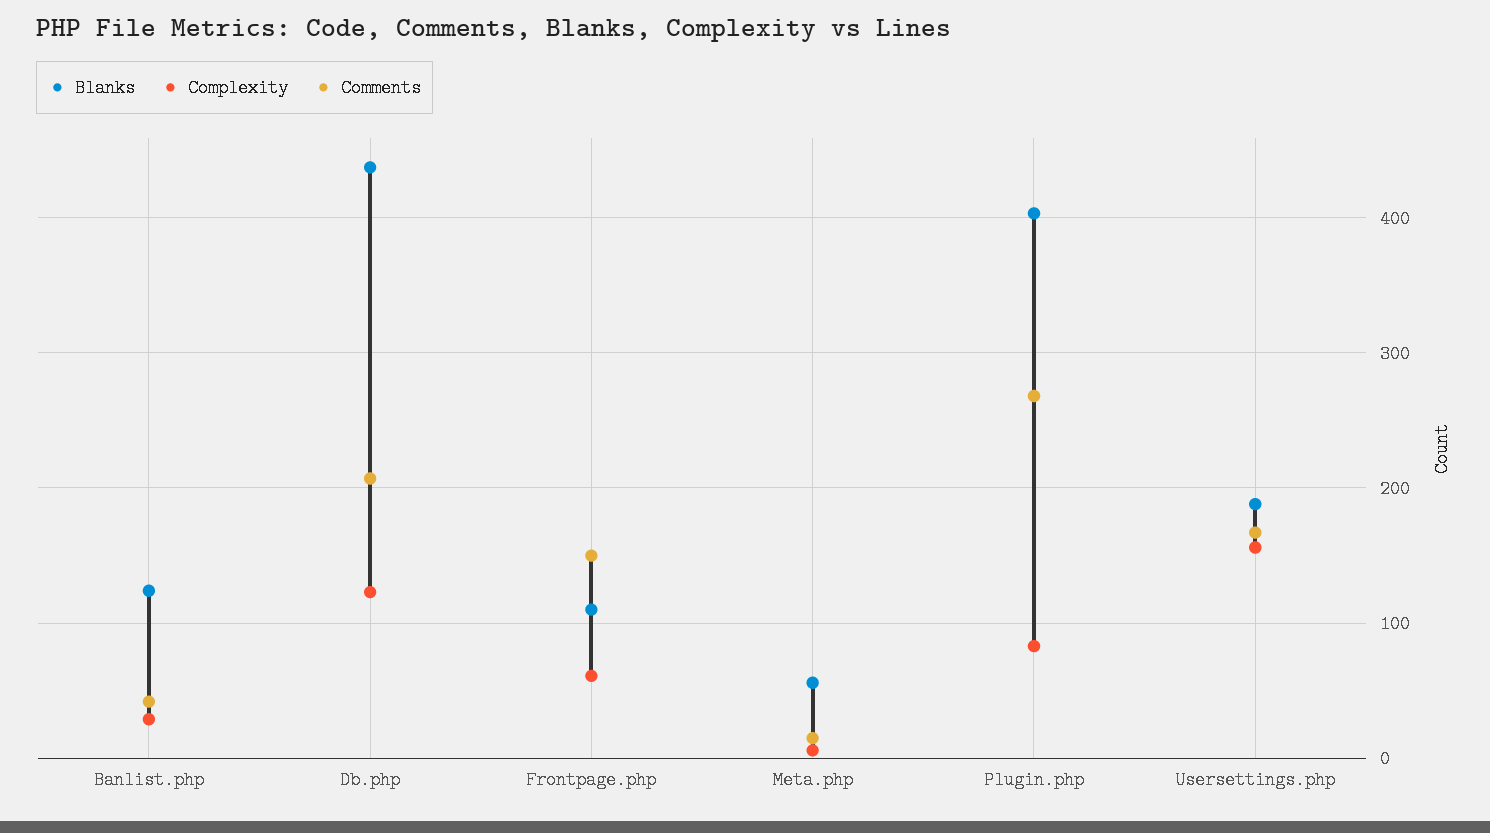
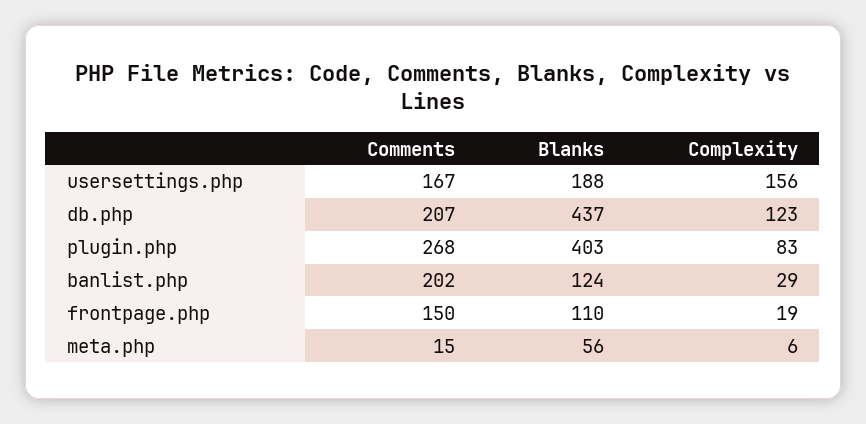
Comments, Banlist.php: 40 -> 202
Complexity, Frontpage.php: 60 -> 19

